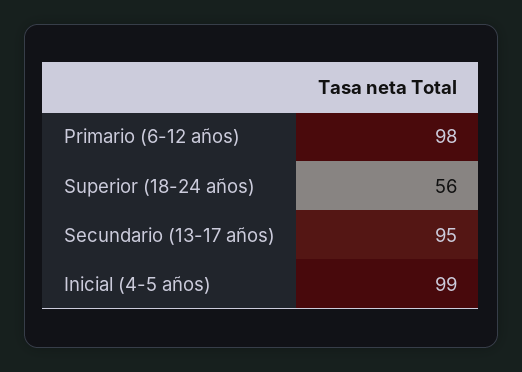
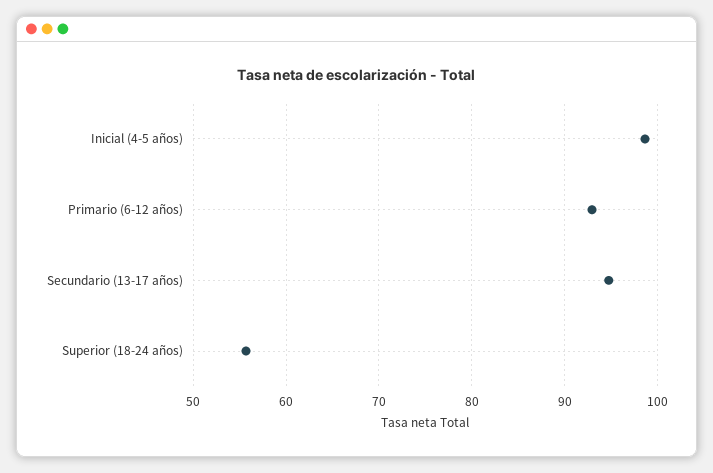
Primario (6-12 años): 98 -> 93

